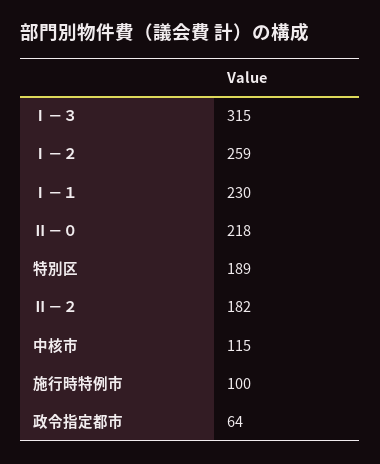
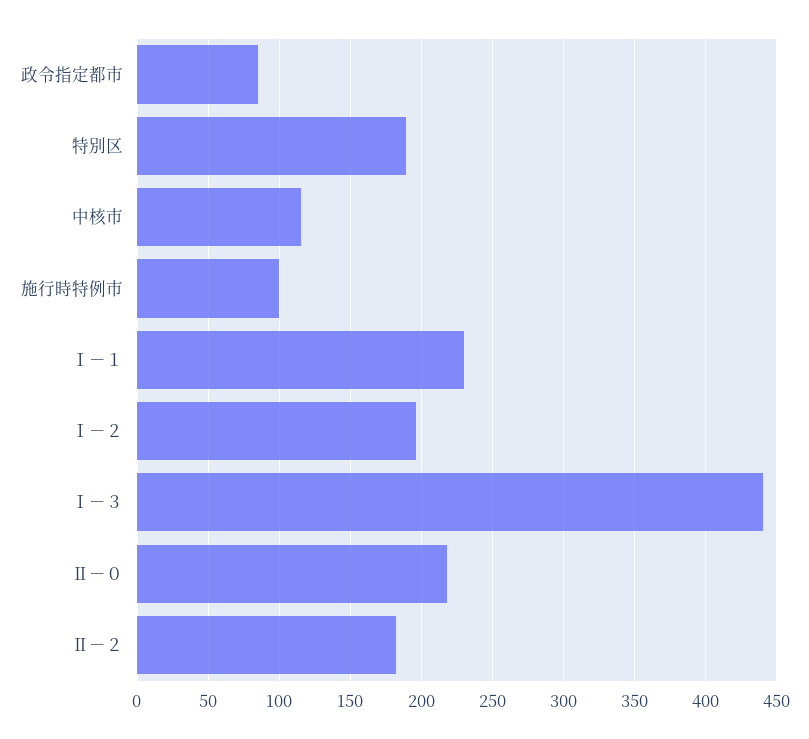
Ⅰ－３: 315 -> 440
Ⅰ－２: 259 -> 195
政令指定都市: 64 -> 85

